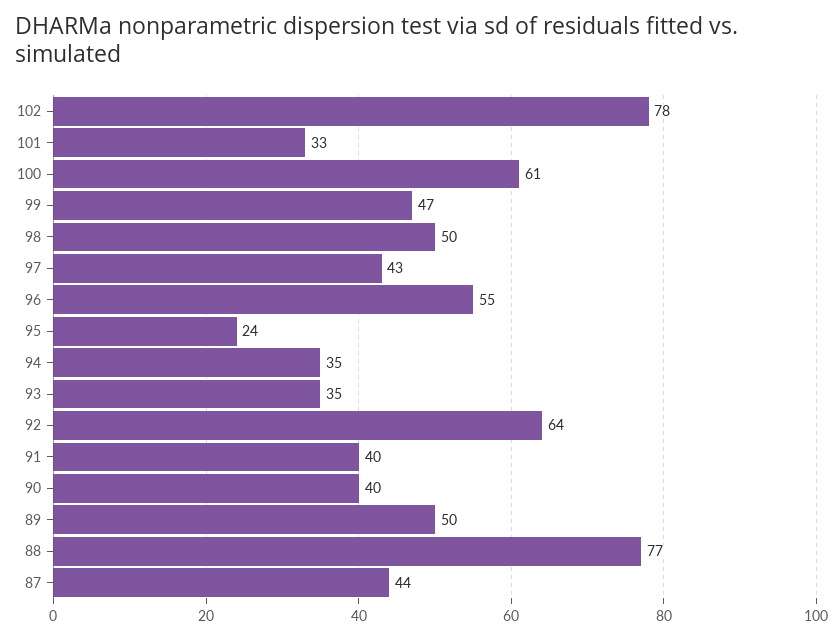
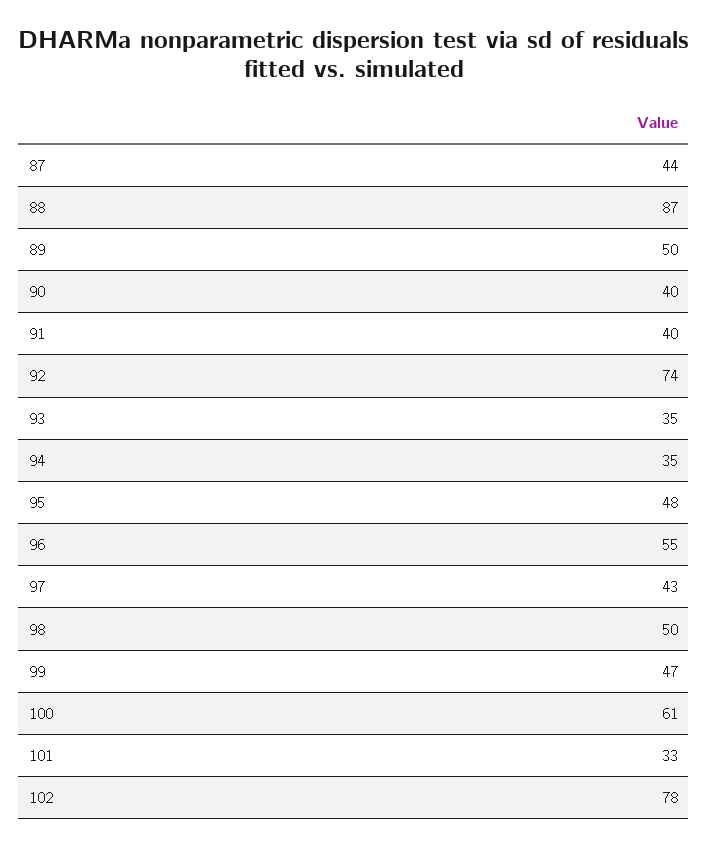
95: 24 -> 48
92: 64 -> 74
88: 77 -> 87

